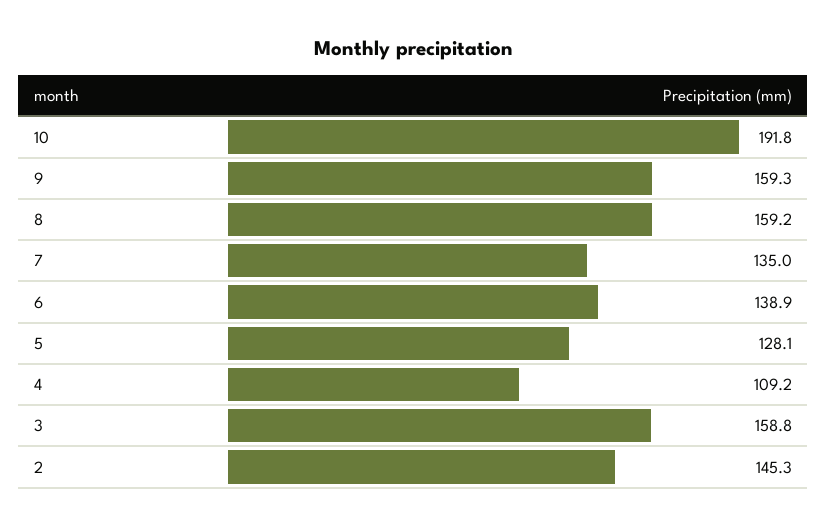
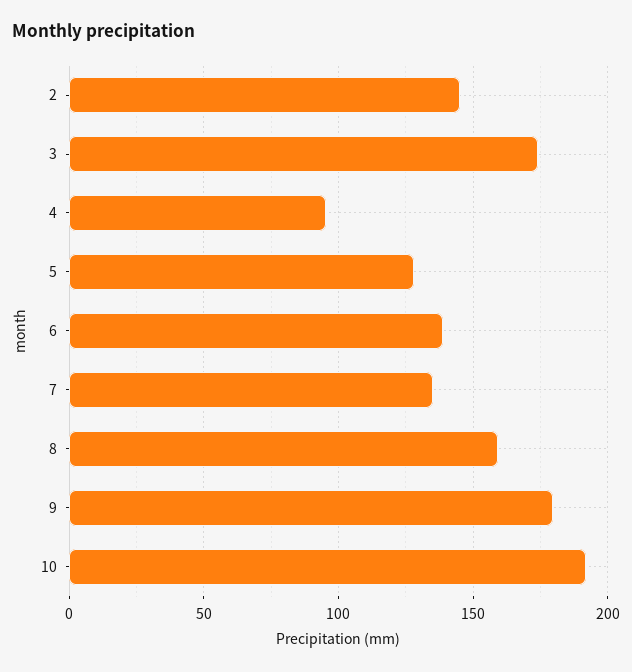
9: 159.3 -> 180
4: 109.2 -> 95
3: 158.8 -> 175

